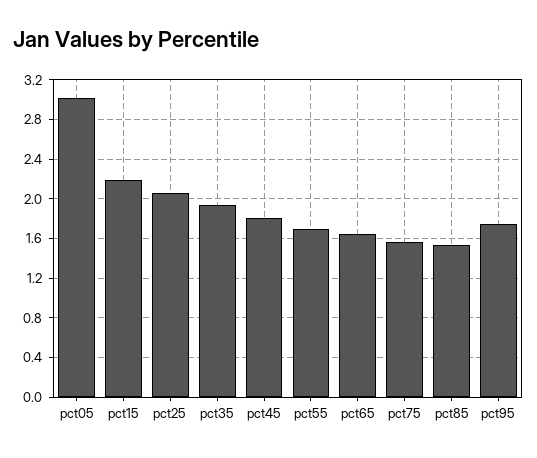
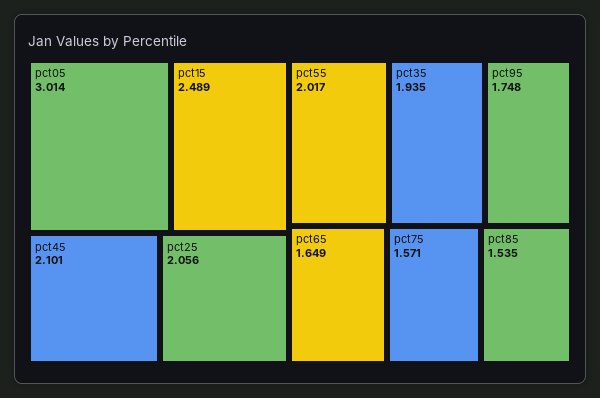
pct15: 2.2 -> 2.489
pct45: 1.8 -> 2.101
pct55: 1.7 -> 2.017

